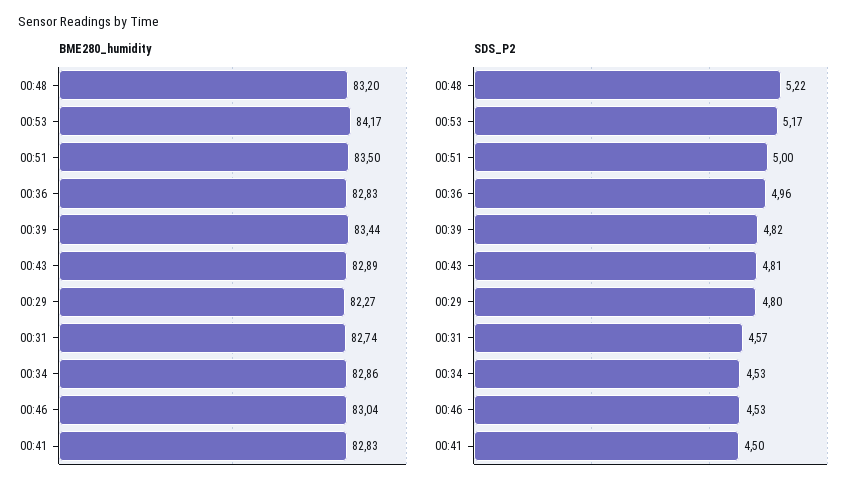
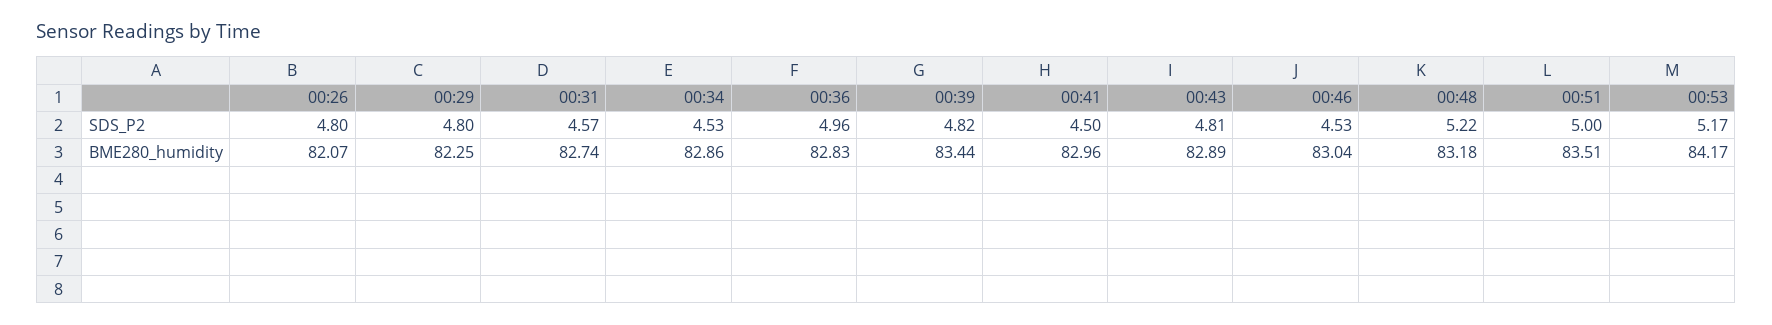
BME280_humidity, 00:48: 83.2 -> 83.18
BME280_humidity, 00:51: 83.5 -> 83.51
BME280_humidity, 00:29: 82.27 -> 82.25
BME280_humidity, 00:41: 82.83 -> 82.96
SDS_P2, 00:26: none -> 4.8
BME280_humidity, 00:26: none -> 82.07

